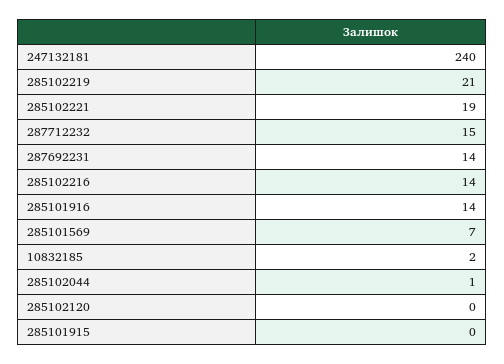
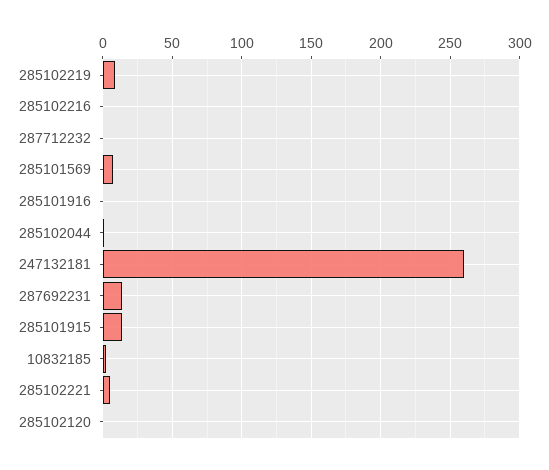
247132181: 240 -> 260
285102219: 21 -> 10
285102221: 19 -> 5
287712232: 15 -> 0
285102216: 14 -> 0
285101916: 14 -> 0
285101915: 0 -> 15

